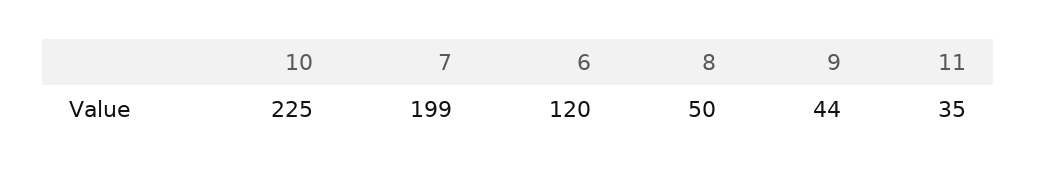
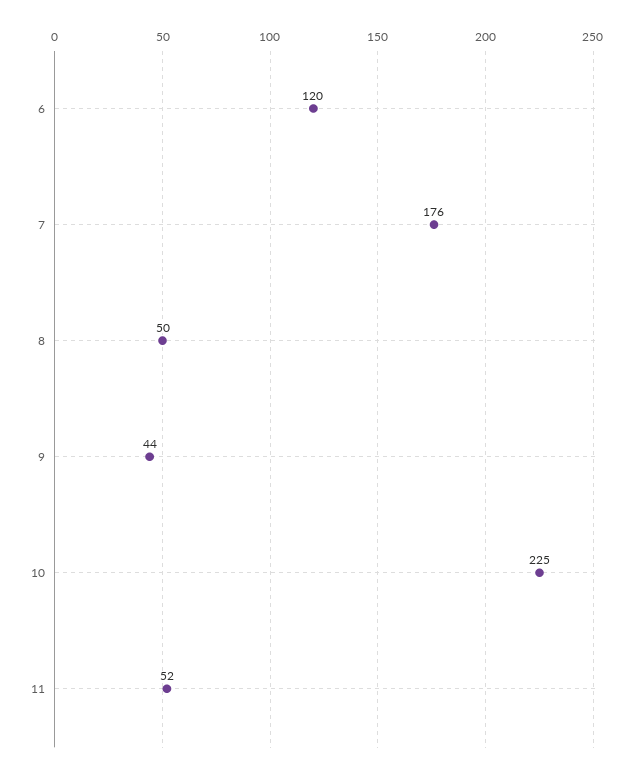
7: 199 -> 176
11: 35 -> 52

